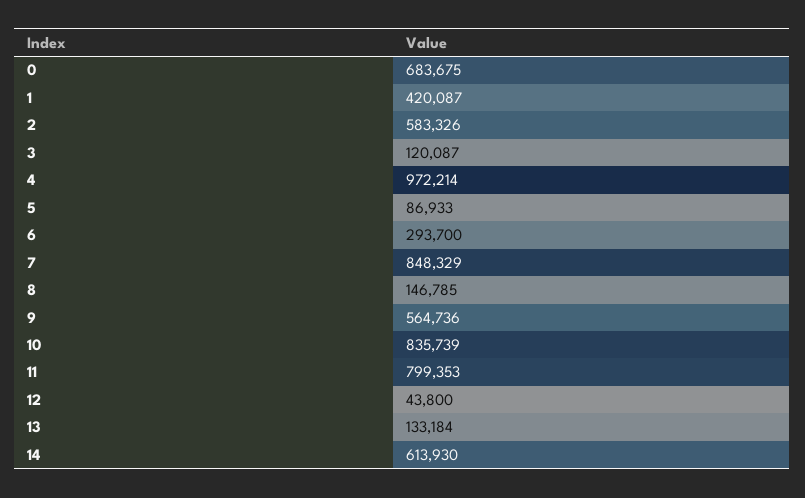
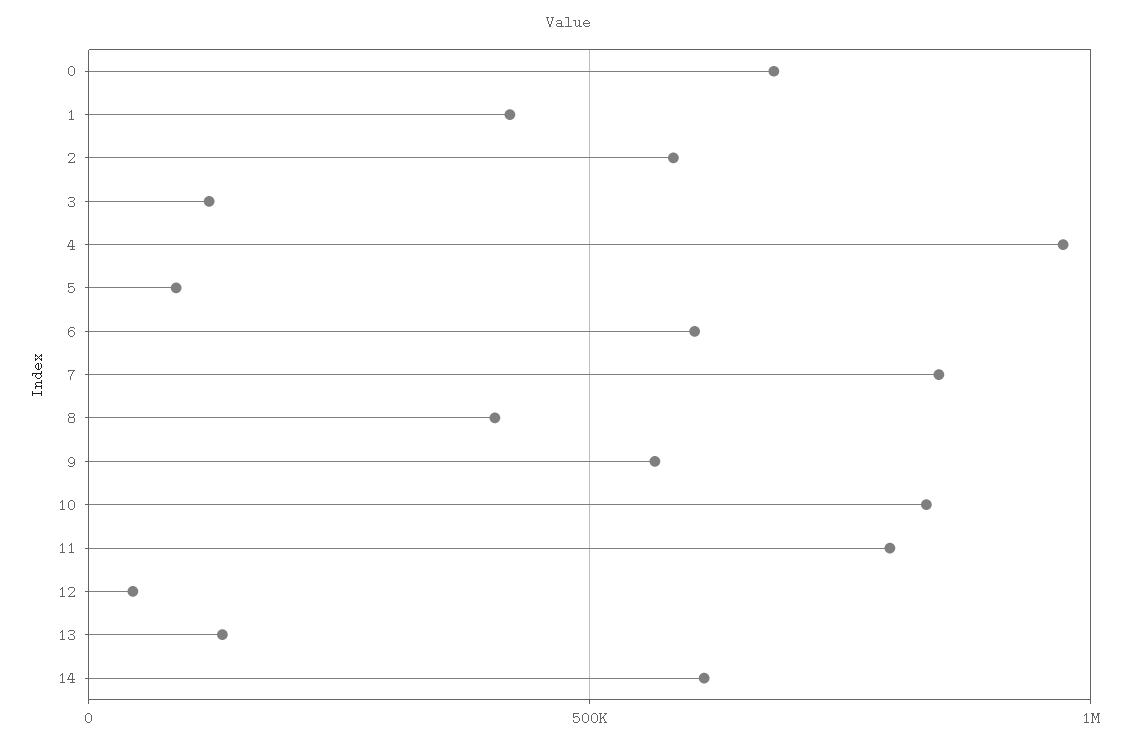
6: 293700 -> 600000
8: 146785 -> 400000

